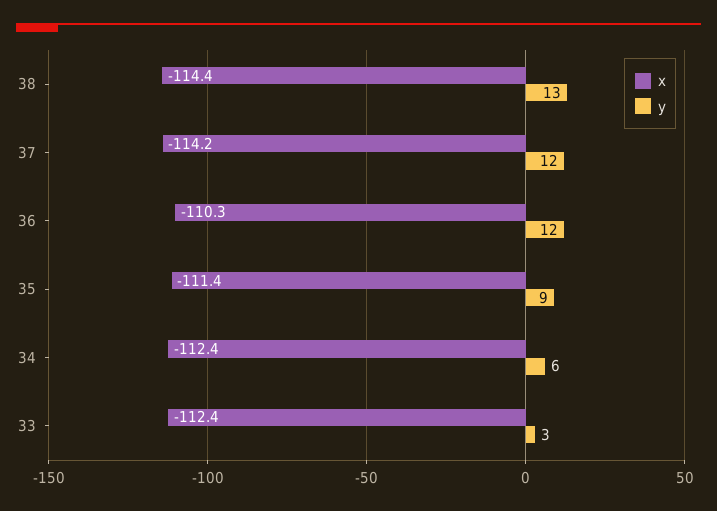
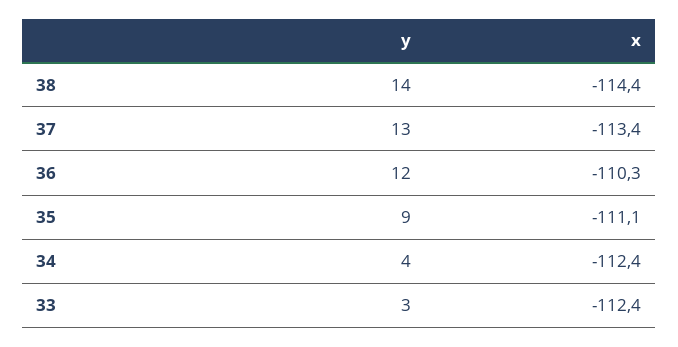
y, 38: 13 -> 14
x, 37: -114.2 -> -113.4
y, 37: 12 -> 13
x, 35: -111.4 -> -111.1
y, 34: 6 -> 4

